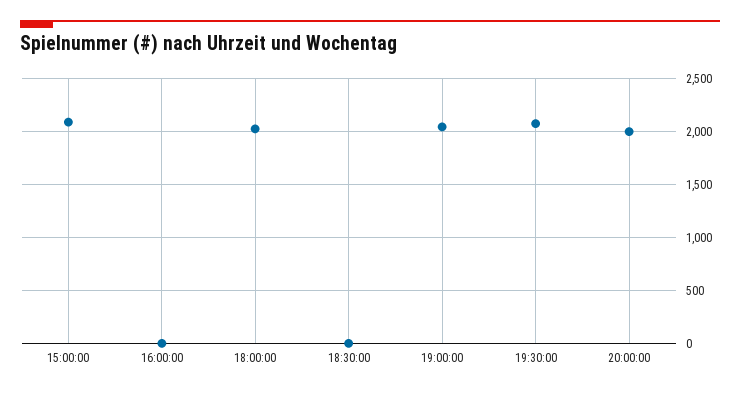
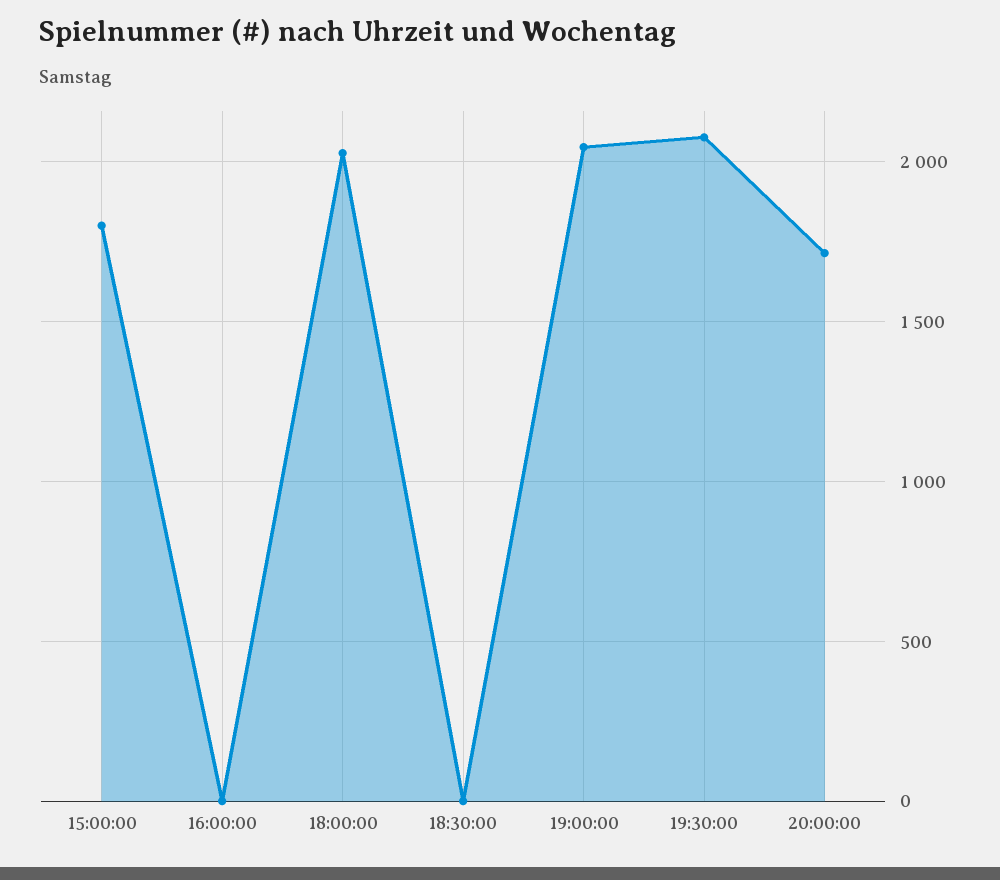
15:00:00: 2100 -> 1800
20:00:00: 2000 -> 1700

